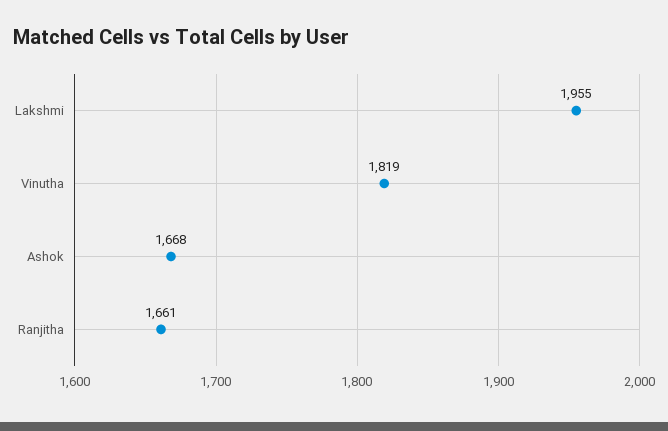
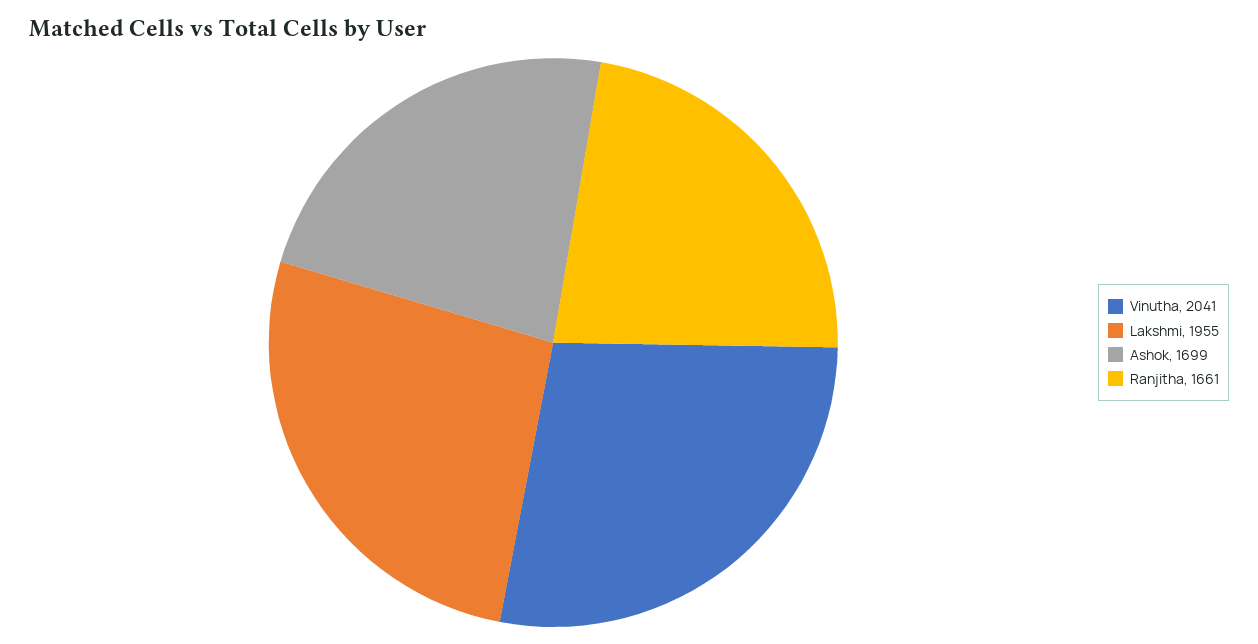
Vinutha: 1819 -> 2041
Ashok: 1668 -> 1699

